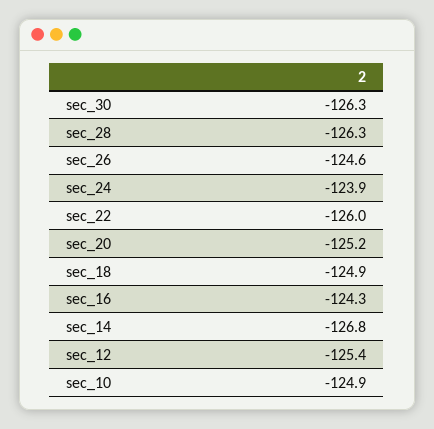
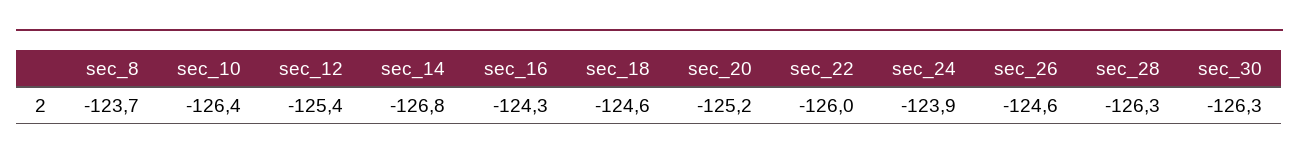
sec_18: -124.9 -> -124.6
sec_10: -124.9 -> -126.4
sec_8: none -> -123.7

